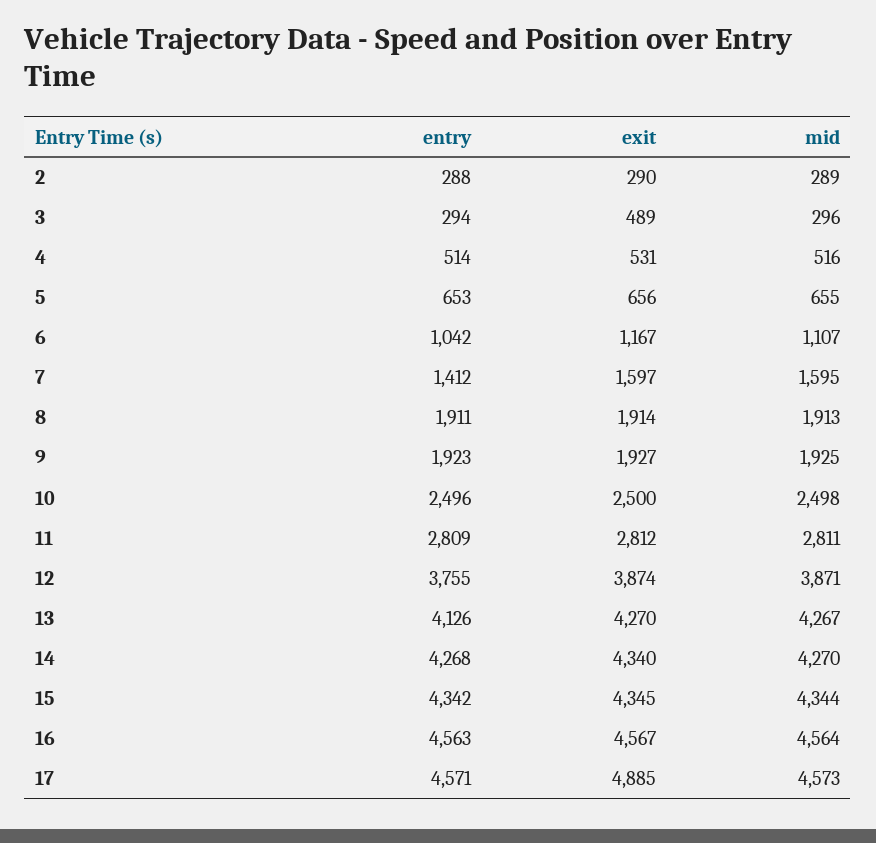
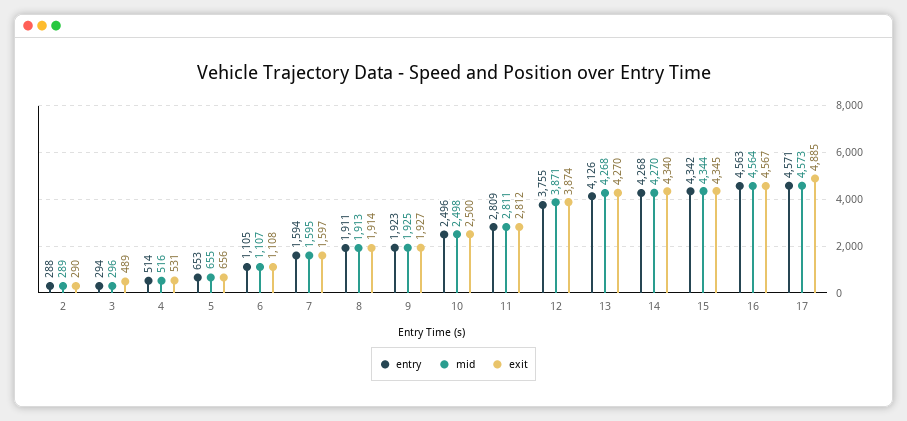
entry, 6: 1042 -> 1105
exit, 6: 1167 -> 1108
entry, 7: 1412 -> 1594
mid, 13: 4267 -> 4268

